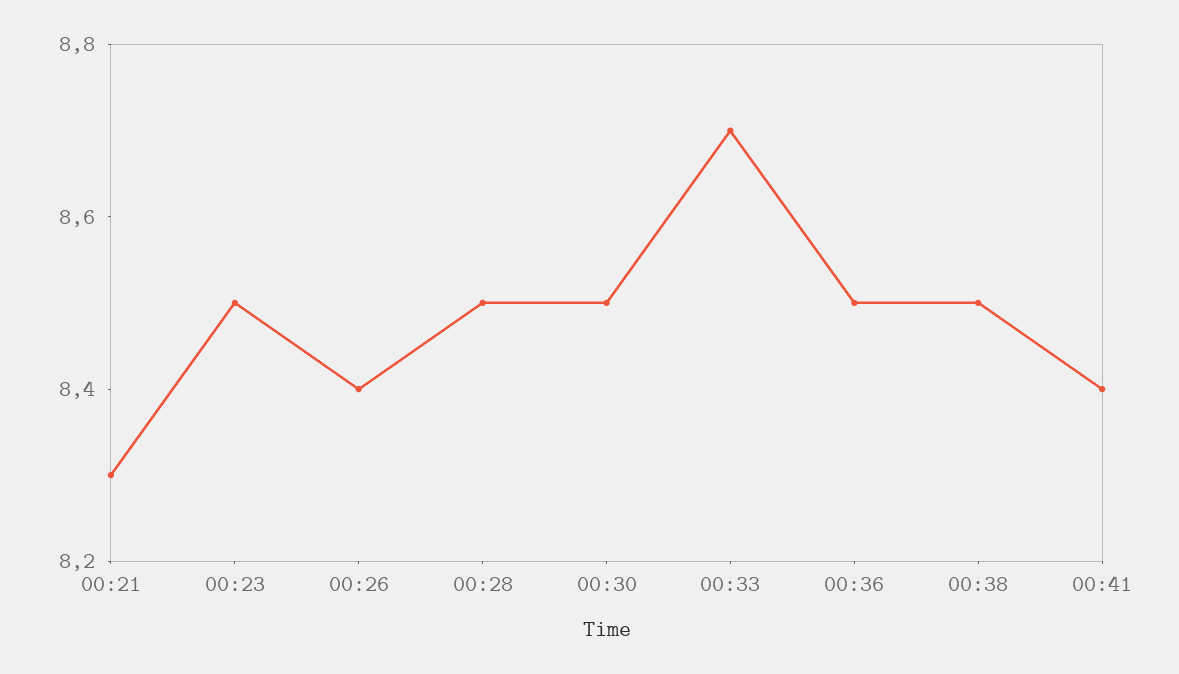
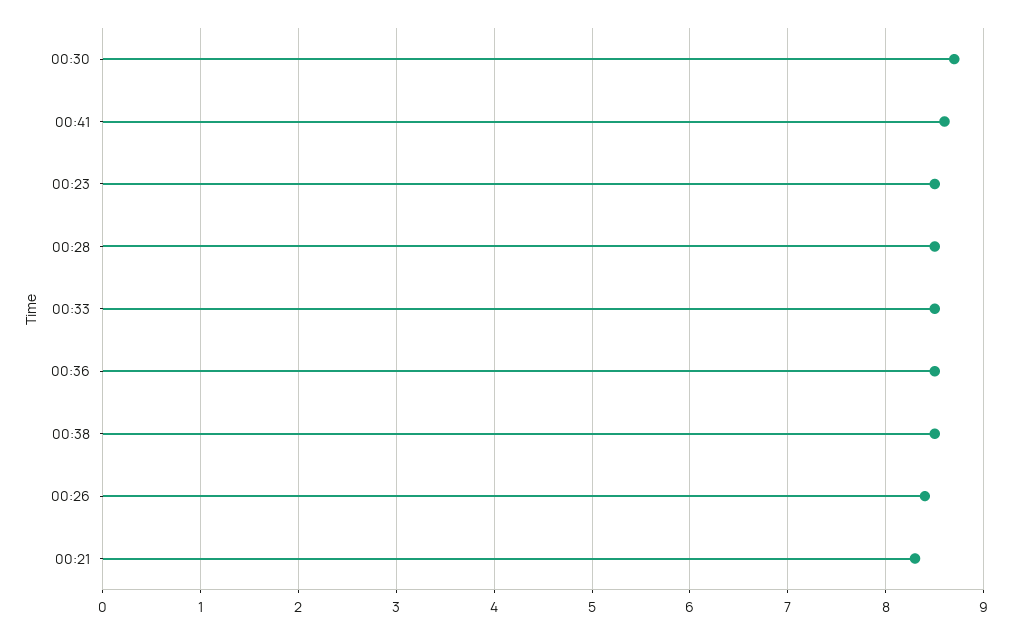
00:30: 8.5 -> 8.7
00:33: 8.7 -> 8.5
00:41: 8.4 -> 8.6

